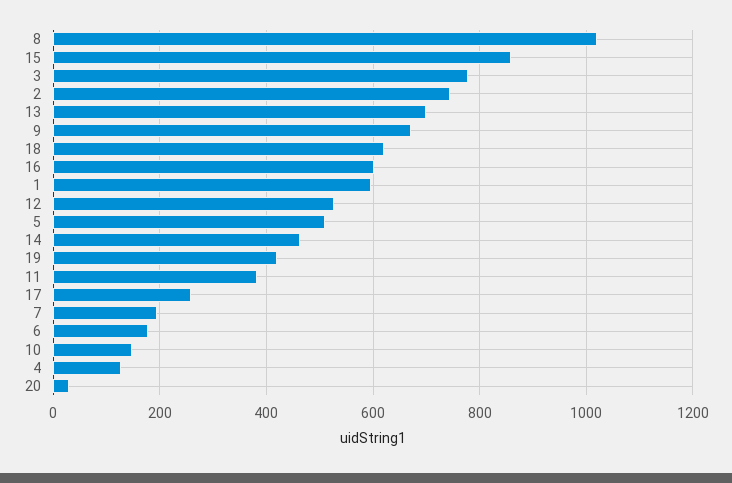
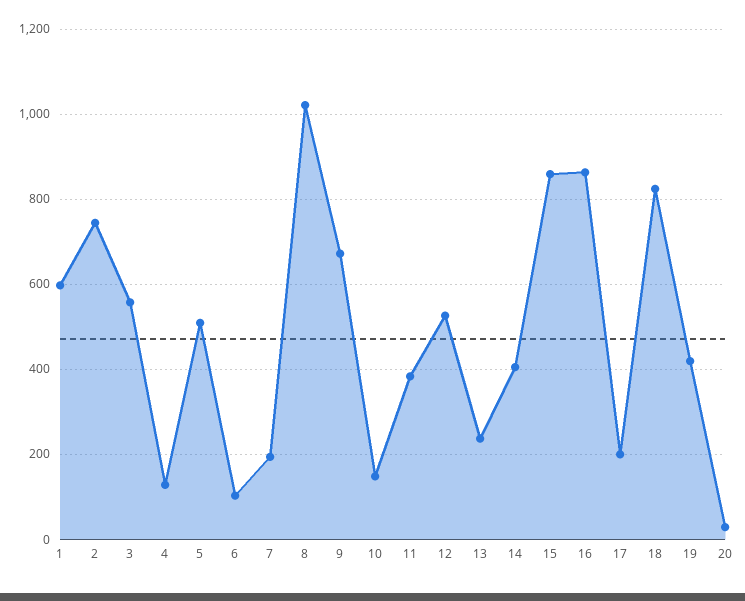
3: 780 -> 560
13: 700 -> 240
18: 620 -> 820
16: 600 -> 860
14: 460 -> 400
17: 260 -> 200
6: 180 -> 100

